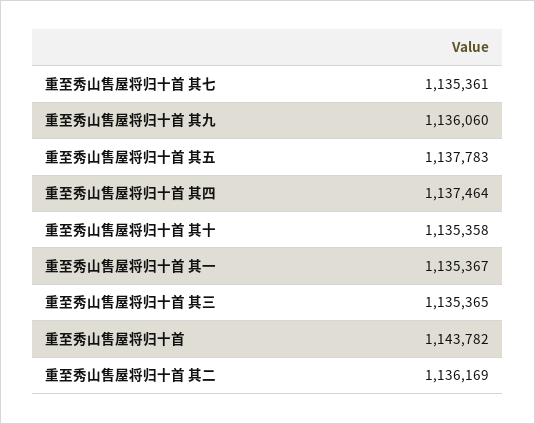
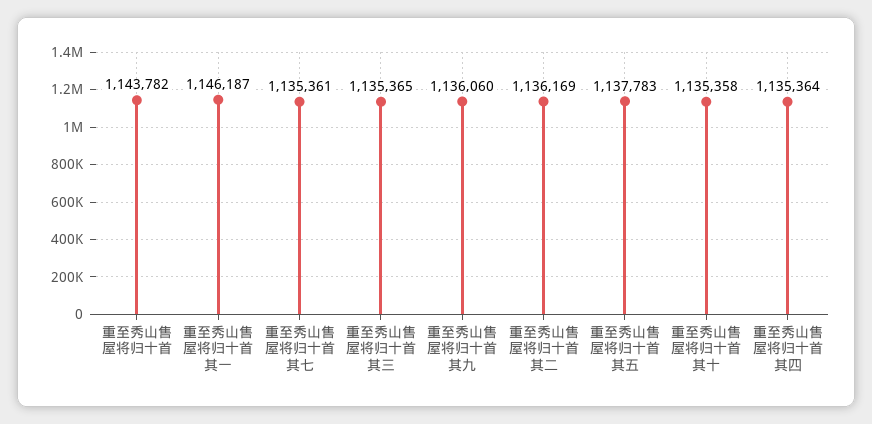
重至秀山售屋将归十首 其四: 1137464 -> 1135364
重至秀山售屋将归十首 其一: 1135367 -> 1146187

